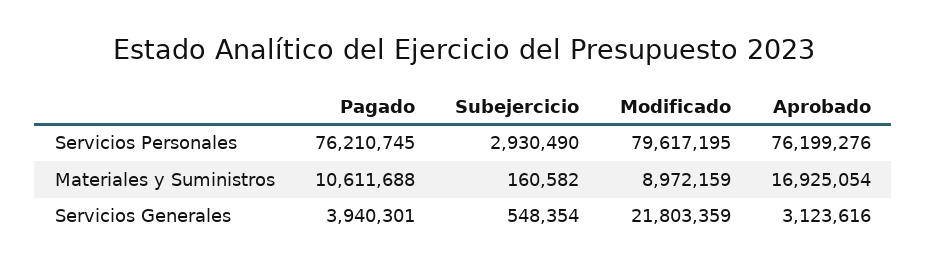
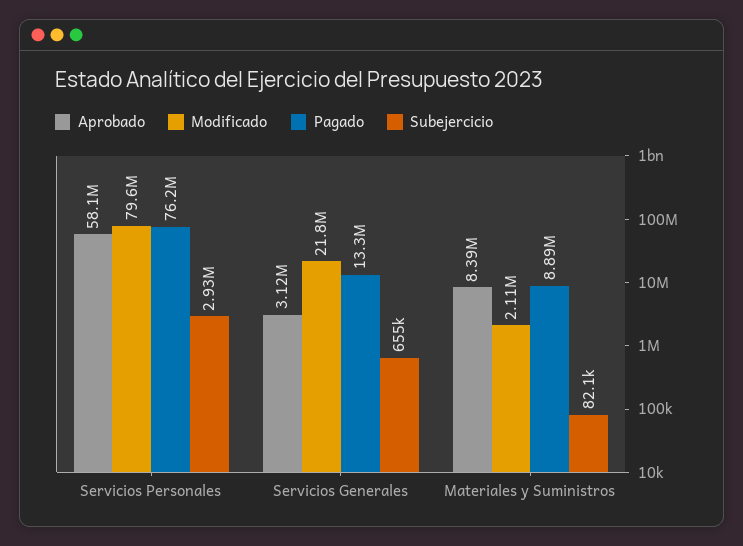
Aprobado, Servicios Personales: 76199276 -> 58100000
Pagado, Materiales y Suministros: 10611688 -> 8890000
Subejercicio, Materiales y Suministros: 160582 -> 82100
Modificado, Materiales y Suministros: 8972159 -> 2110000
Aprobado, Materiales y Suministros: 16925054 -> 8390000
Pagado, Servicios Generales: 3940301 -> 13300000
Subejercicio, Servicios Generales: 548354 -> 655000

